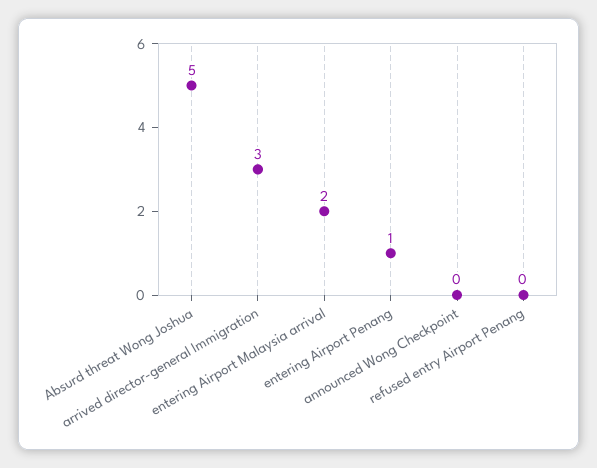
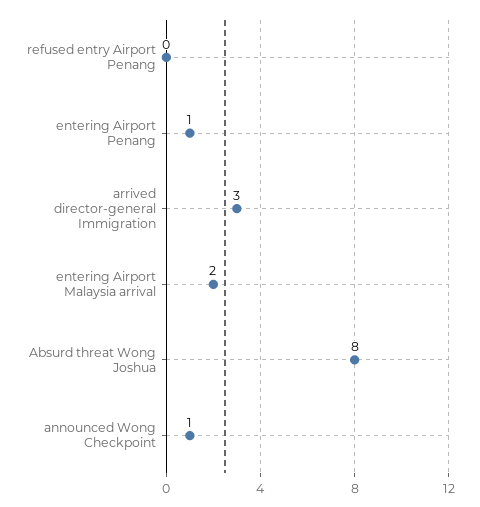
Absurd threat Wong Joshua: 5 -> 8
announced Wong Checkpoint: 0 -> 1

